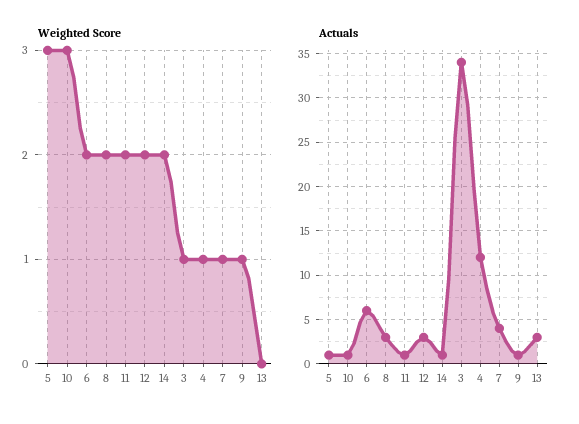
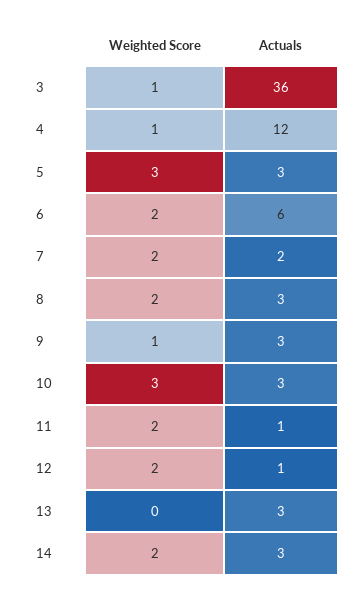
Weighted Score, 7: 1 -> 2
Actuals, 5: 1 -> 3
Actuals, 10: 1 -> 3
Actuals, 12: 3 -> 1
Actuals, 14: 1 -> 3
Actuals, 3: 34 -> 36
Actuals, 7: 4 -> 2
Actuals, 9: 1 -> 3

